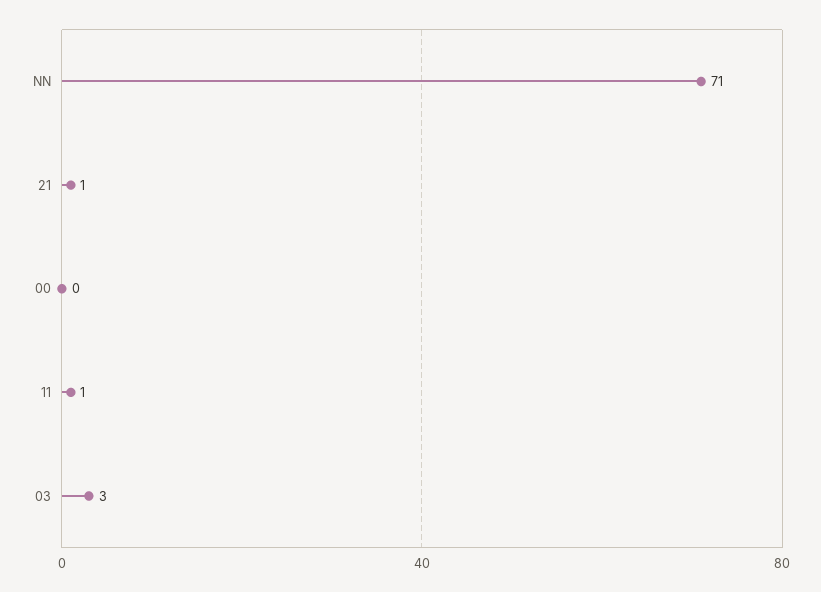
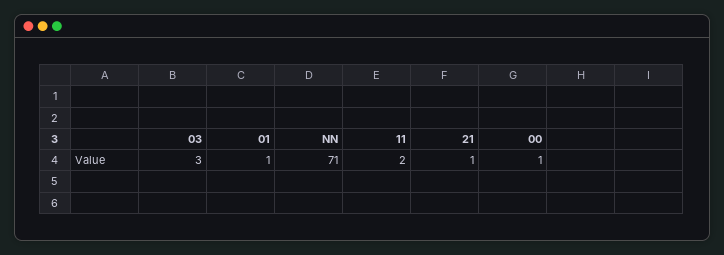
00: 0 -> 1
11: 1 -> 2
01: none -> 1

